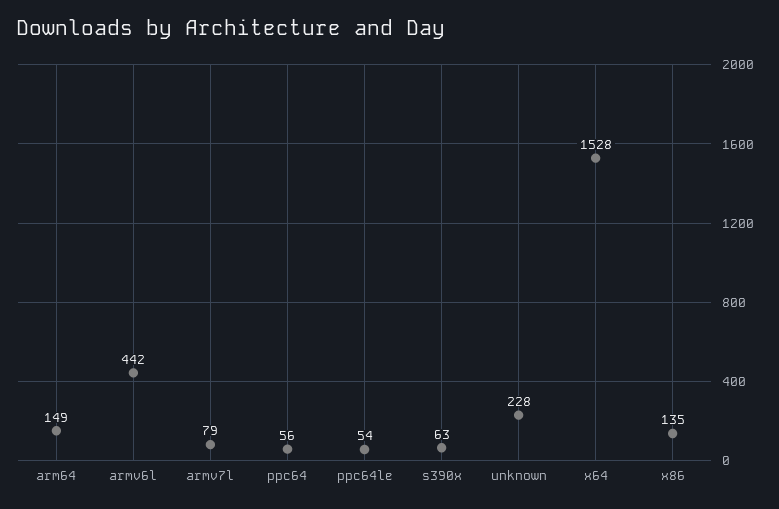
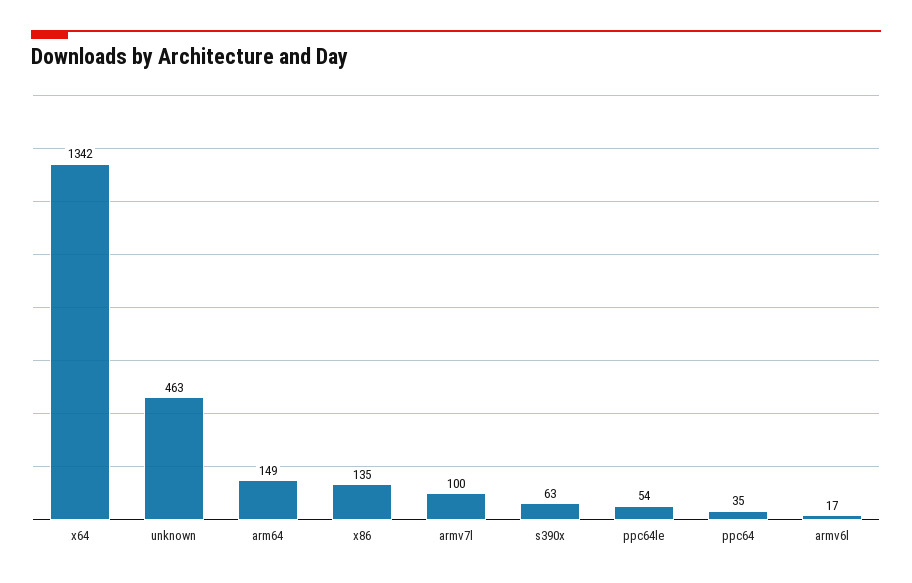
armv6l: 442 -> 17
armv7l: 79 -> 100
ppc64: 56 -> 35
unknown: 228 -> 463
x64: 1528 -> 1342

